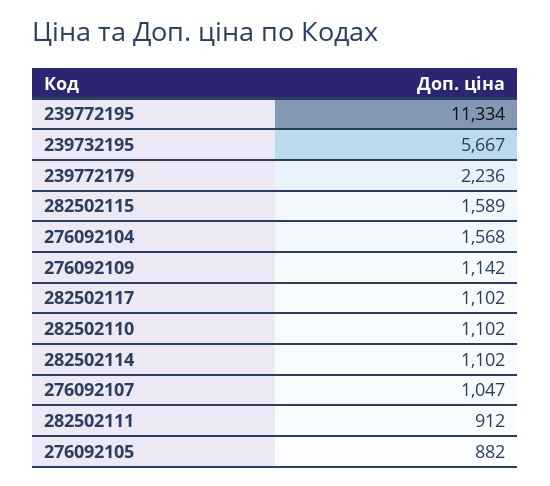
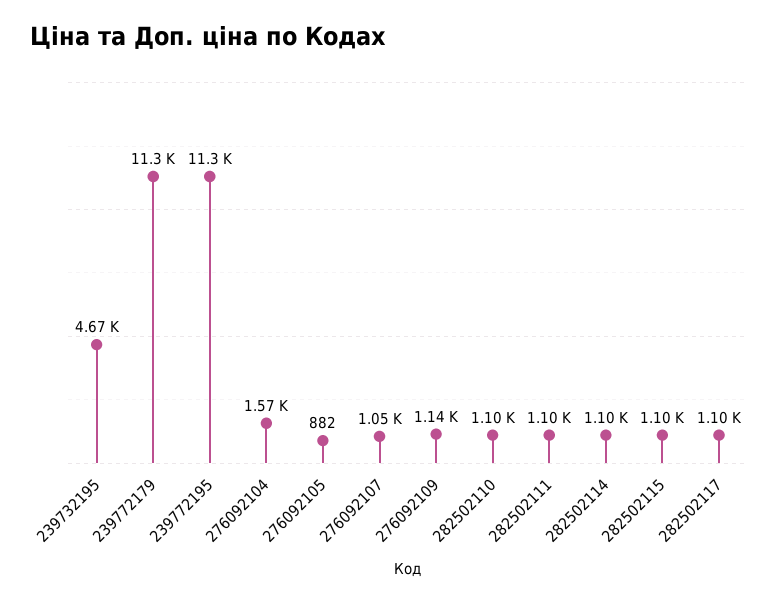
239732195: 5667 -> 4670
239772179: 2236 -> 11300
282502115: 1589 -> 1100
282502111: 912 -> 1100

